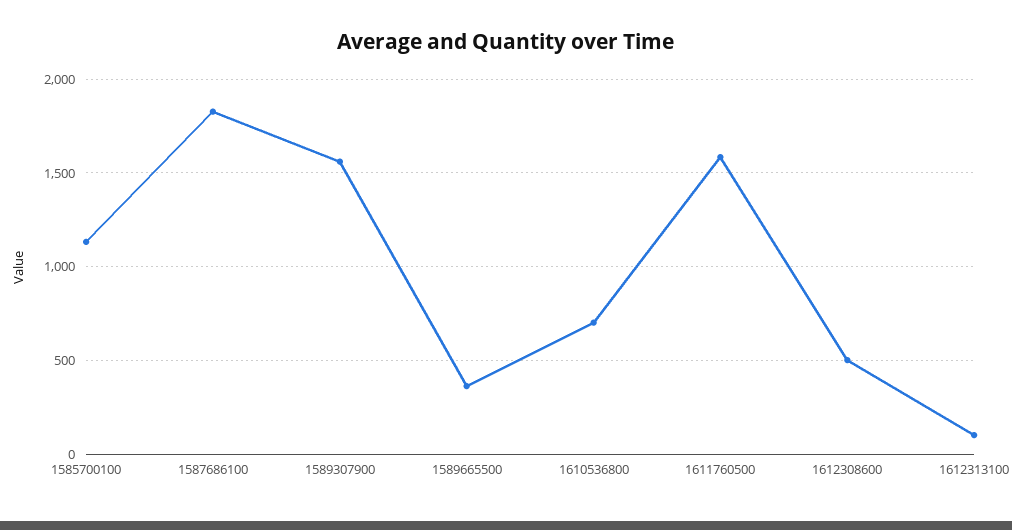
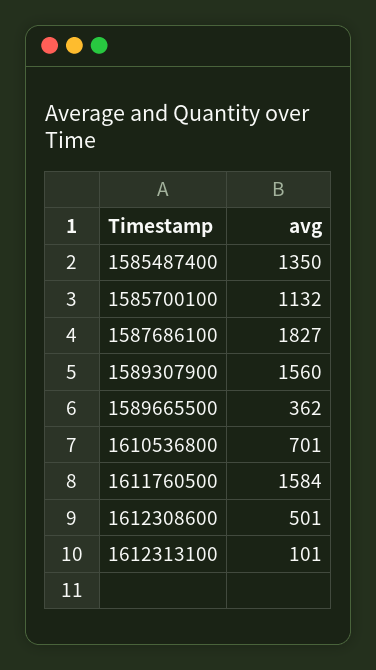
1585487400: none -> 1350

